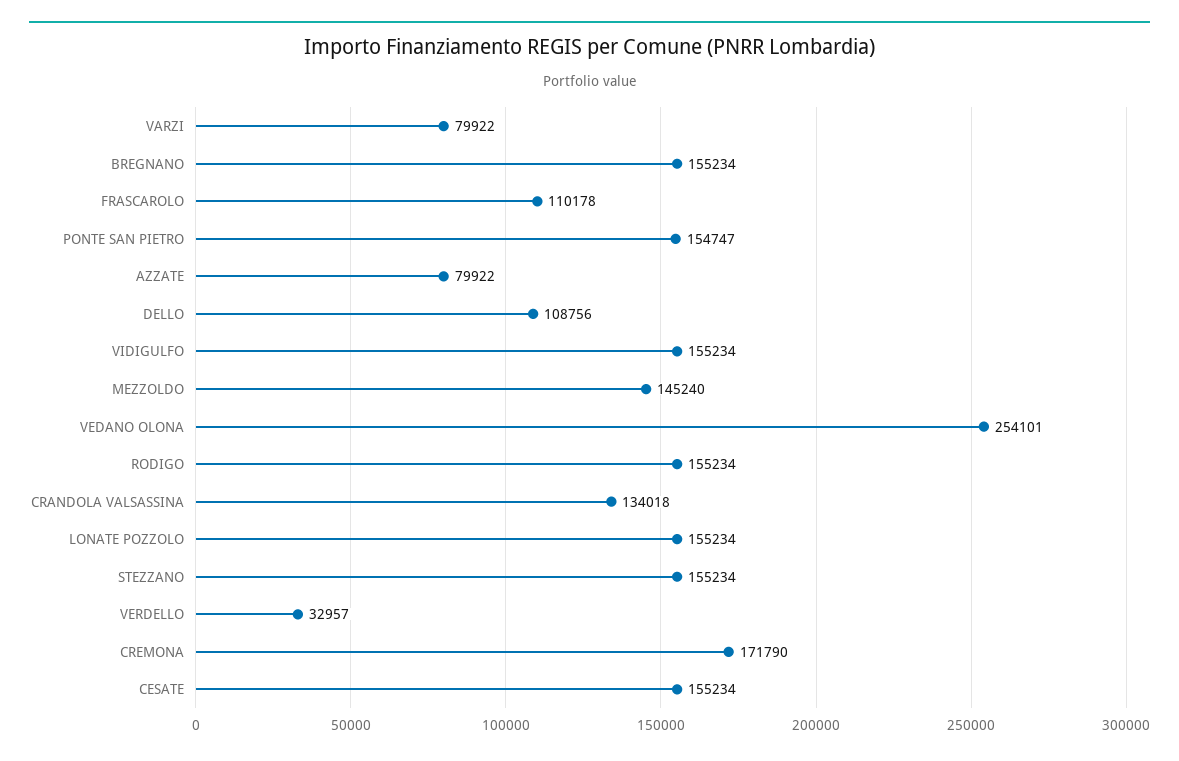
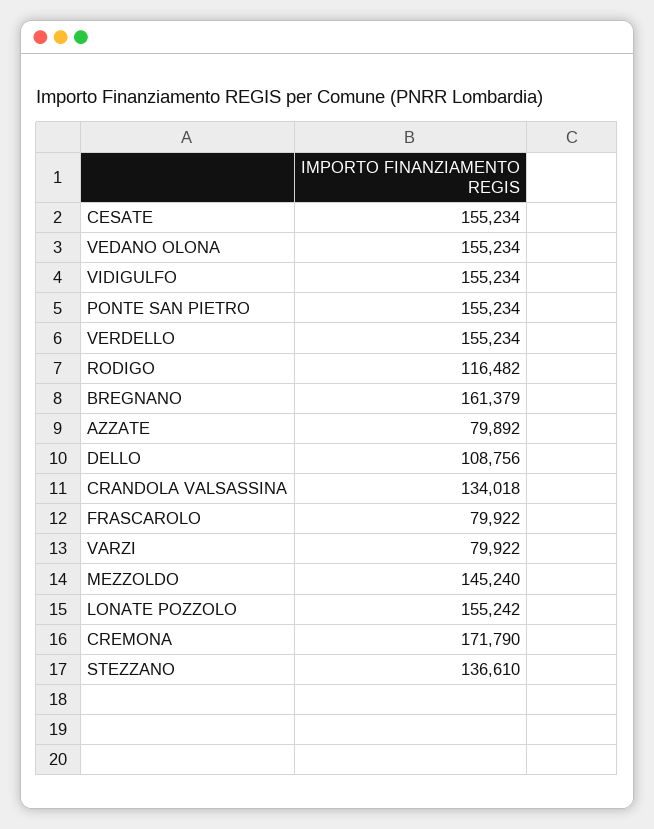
BREGNANO: 155234 -> 161379
FRASCAROLO: 110178 -> 79922
PONTE SAN PIETRO: 154747 -> 155234
AZZATE: 79922 -> 79892
VEDANO OLONA: 254101 -> 155234
RODIGO: 155234 -> 116482
LONATE POZZOLO: 155234 -> 155242
STEZZANO: 155234 -> 136610
VERDELLO: 32957 -> 155234

